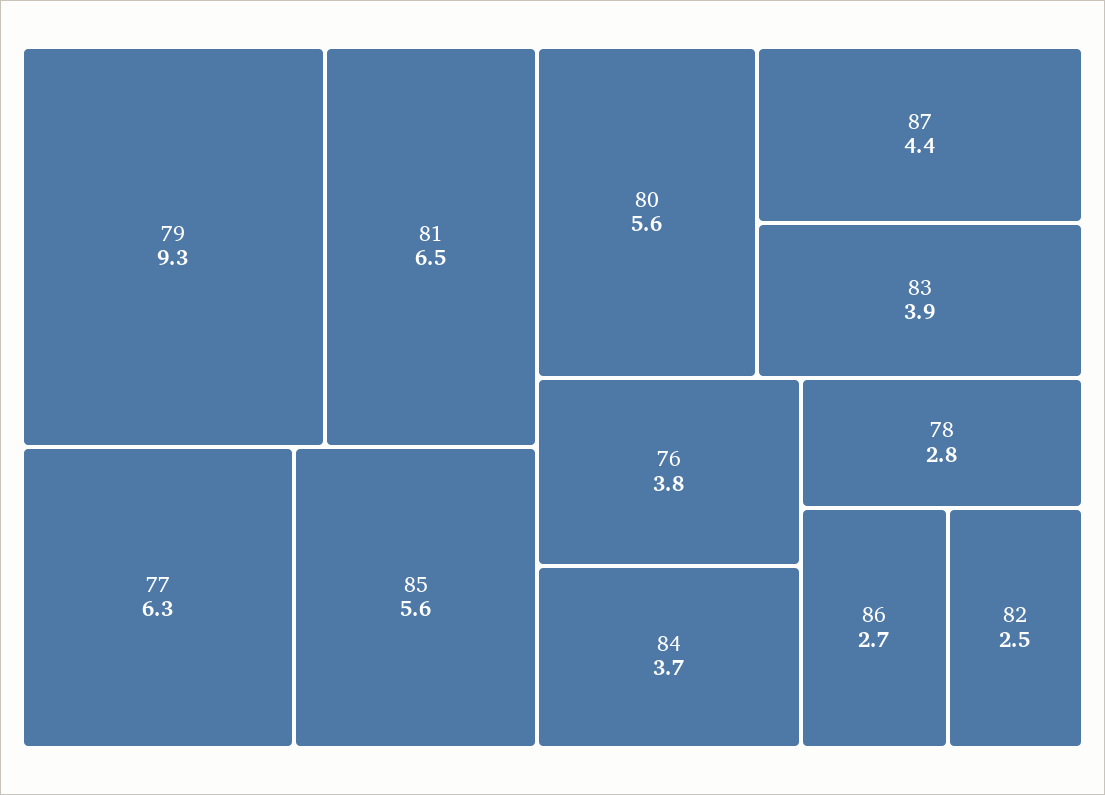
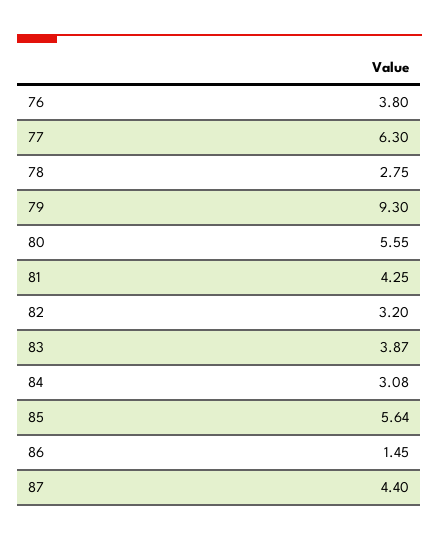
81: 6.5 -> 4.25
84: 3.7 -> 3.08
86: 2.7 -> 1.45
82: 2.5 -> 3.2

